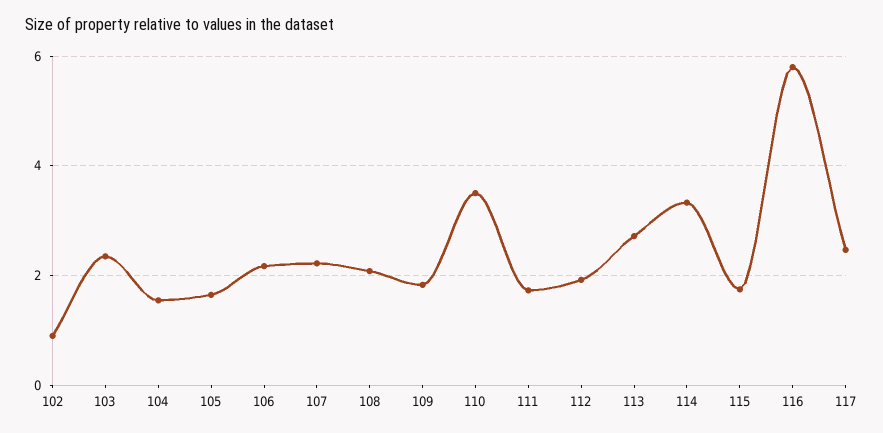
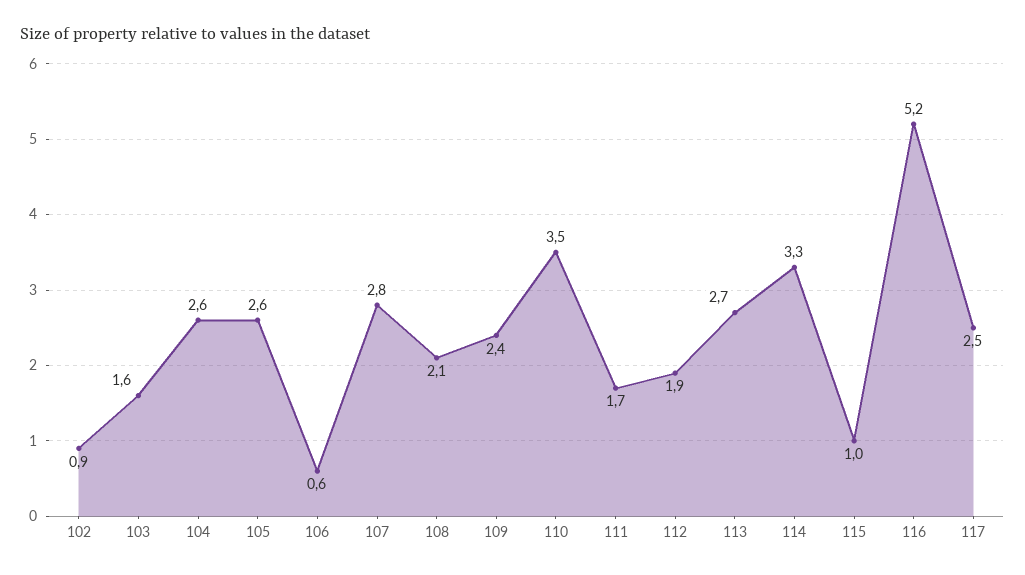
103: 2.4 -> 1.6
104: 1.6 -> 2.6
105: 1.6 -> 2.6
106: 2.2 -> 0.6
107: 2.2 -> 2.8
109: 1.8 -> 2.4
115: 1.8 -> 1
116: 5.8 -> 5.2

